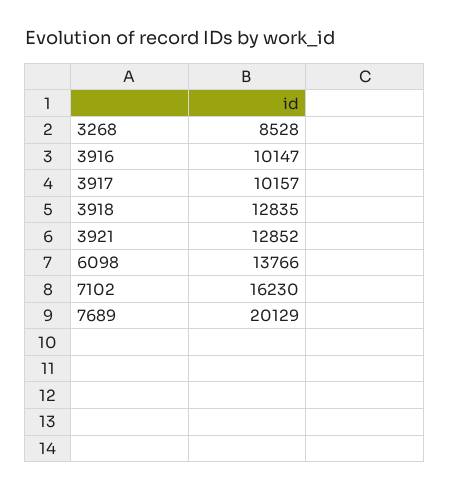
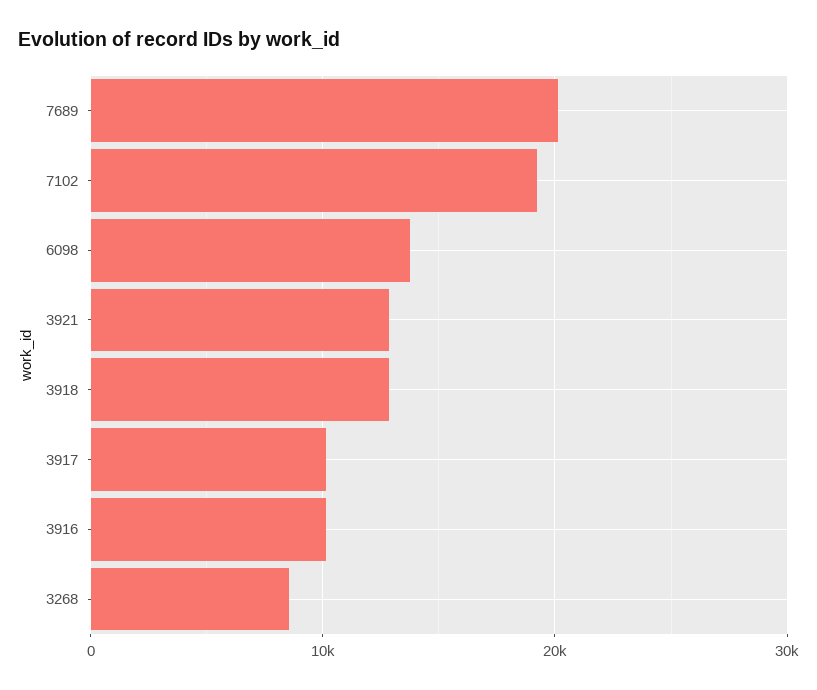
7102: 16230 -> 19000

